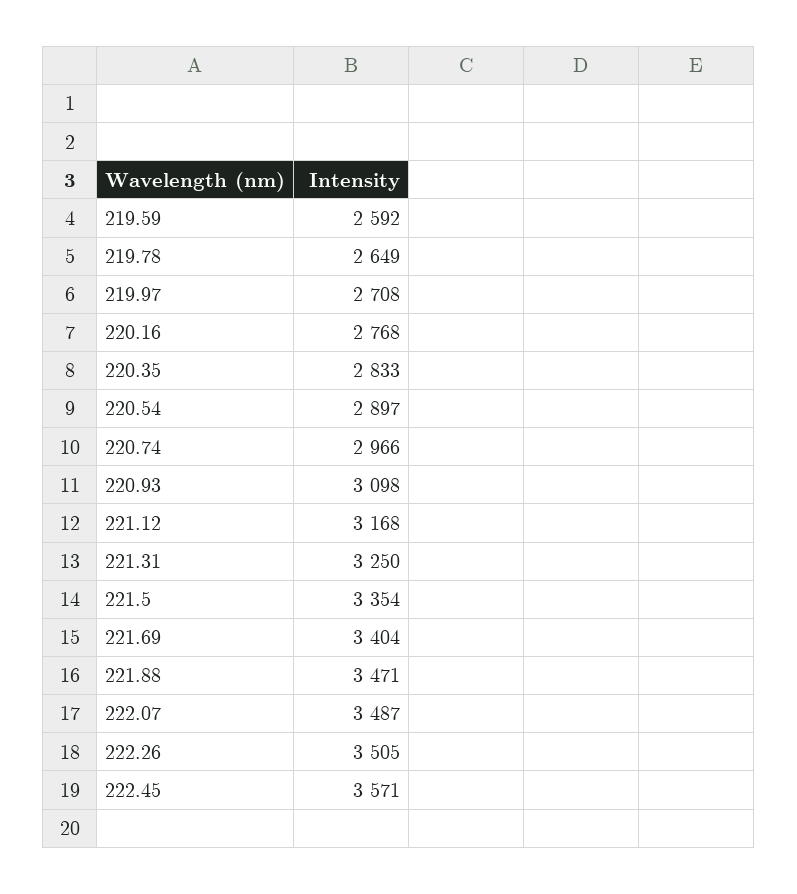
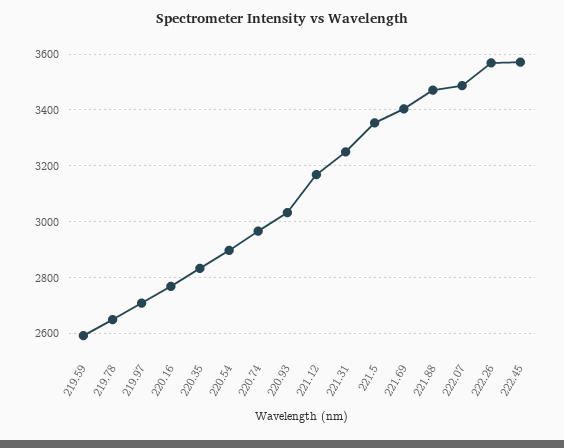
220.93: 3098 -> 3025
222.26: 3505 -> 3575

